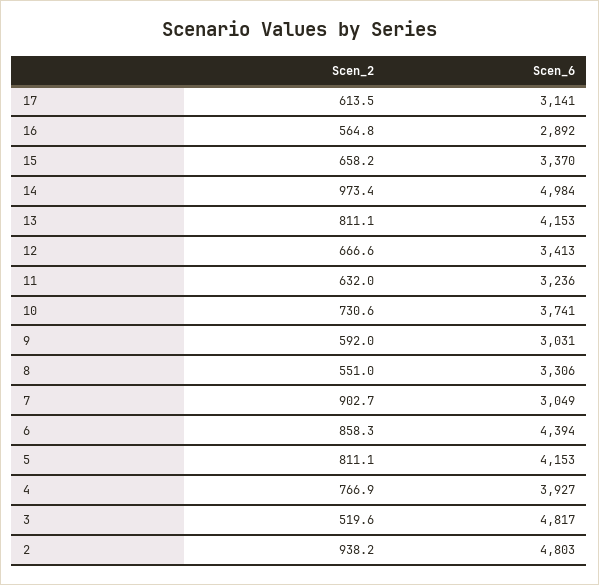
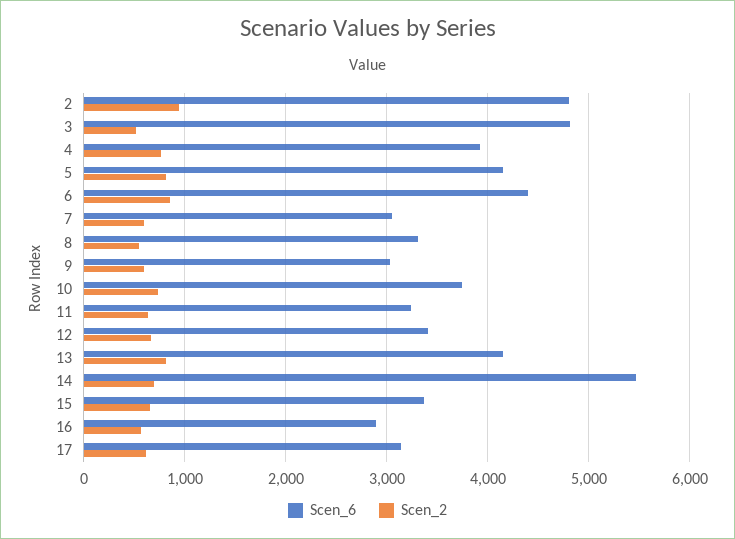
Scen_2, 14: 973.4 -> 700
Scen_6, 14: 4984 -> 5500
Scen_2, 7: 902.7 -> 600

